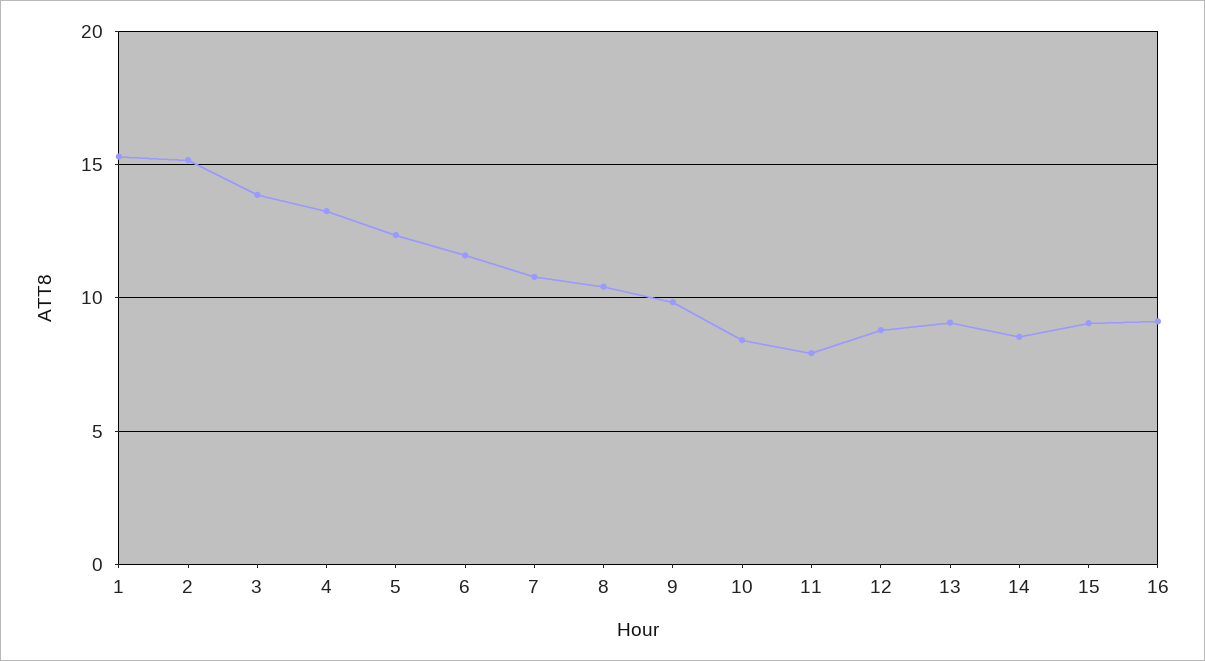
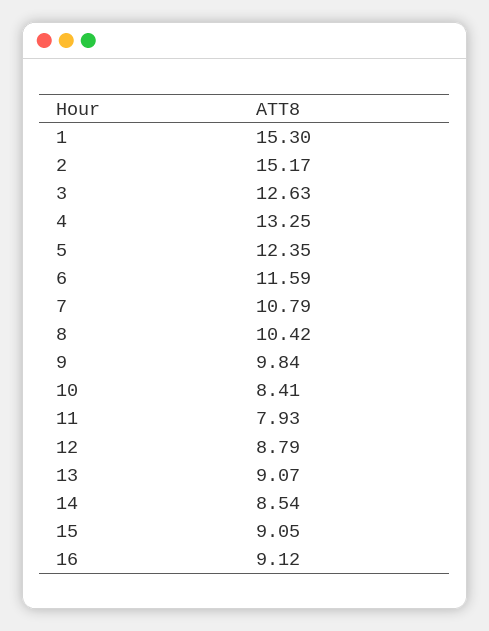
3: 14 -> 12.63

